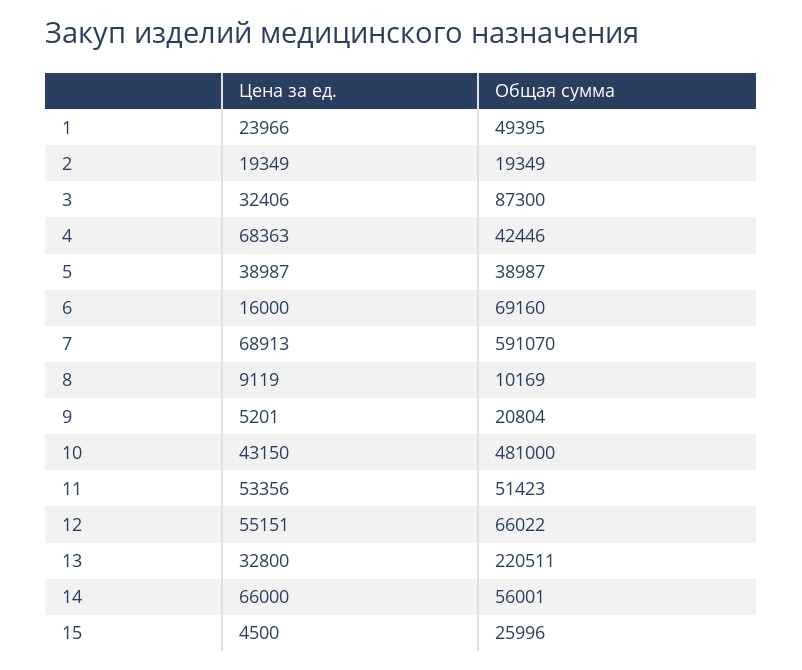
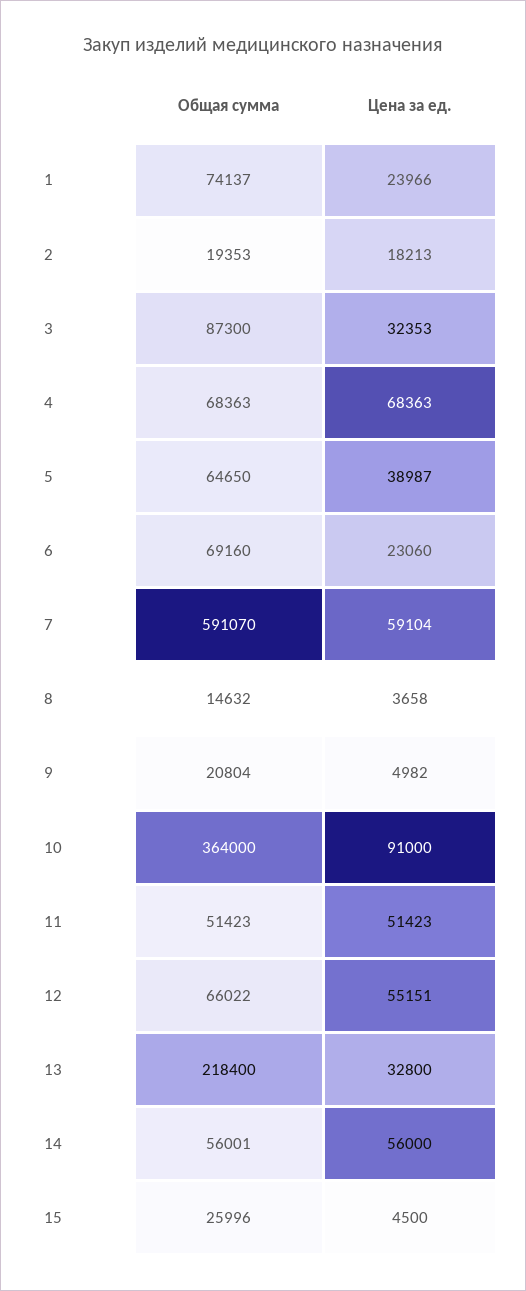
Общая сумма, 1: 49395 -> 74137
Цена за ед., 2: 19349 -> 18213
Общая сумма, 2: 19349 -> 19353
Цена за ед., 3: 32406 -> 32353
Общая сумма, 4: 42446 -> 68363
Общая сумма, 5: 38987 -> 64650
Цена за ед., 6: 16000 -> 23060
Цена за ед., 7: 68913 -> 59104
Цена за ед., 8: 9119 -> 3658
Общая сумма, 8: 10169 -> 14632
Цена за ед., 9: 5201 -> 4982
Цена за ед., 10: 43150 -> 91000
Общая сумма, 10: 481000 -> 364000
Цена за ед., 11: 53356 -> 51423
Общая сумма, 13: 220511 -> 218400
Цена за ед., 14: 66000 -> 56000

